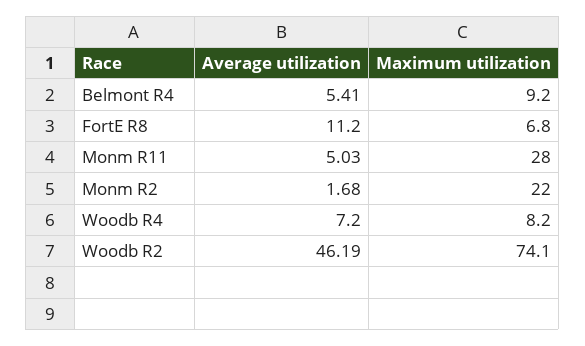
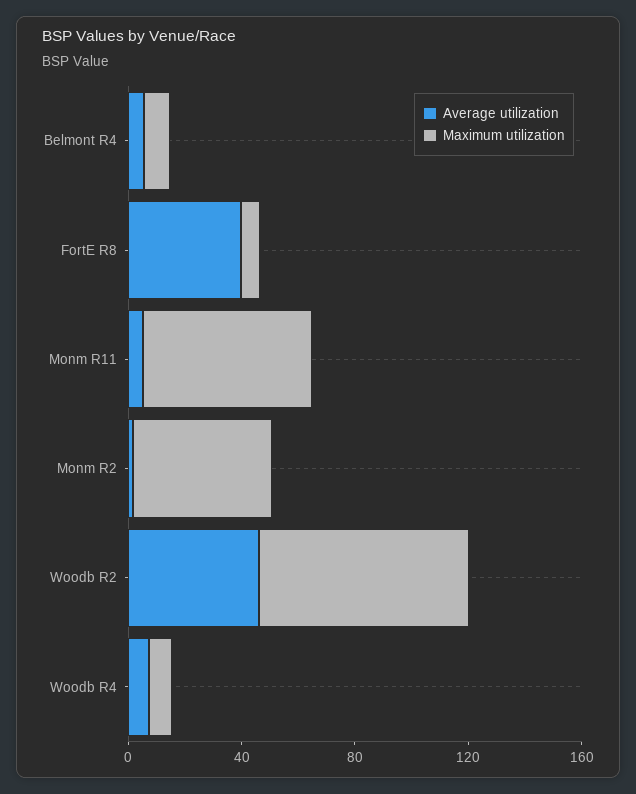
Average utilization, FortE R8: 11.2 -> 40
Maximum utilization, Monm R11: 28 -> 60
Maximum utilization, Monm R2: 22 -> 50

